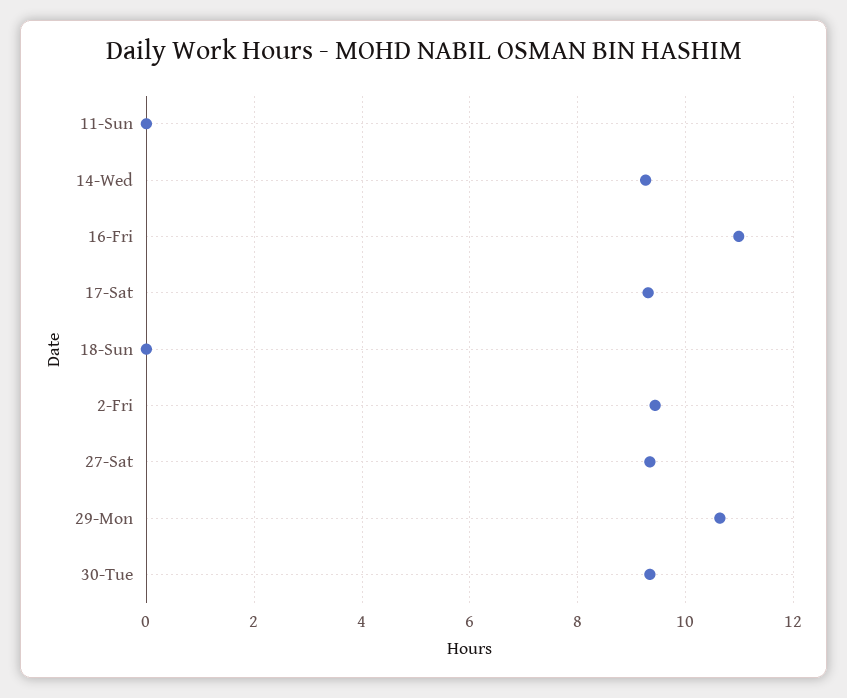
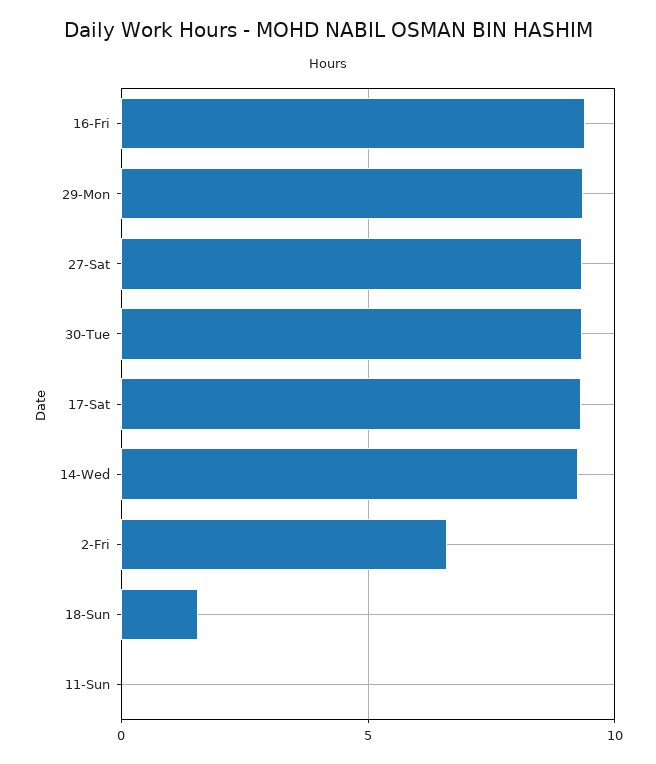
16-Fri: 11 -> 9.5
18-Sun: 0 -> 1.5
2-Fri: 9.4 -> 6.5
29-Mon: 10.6 -> 9.5

